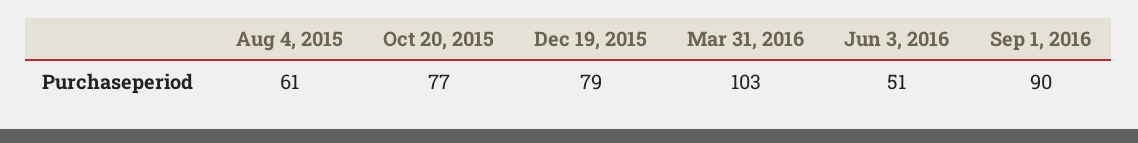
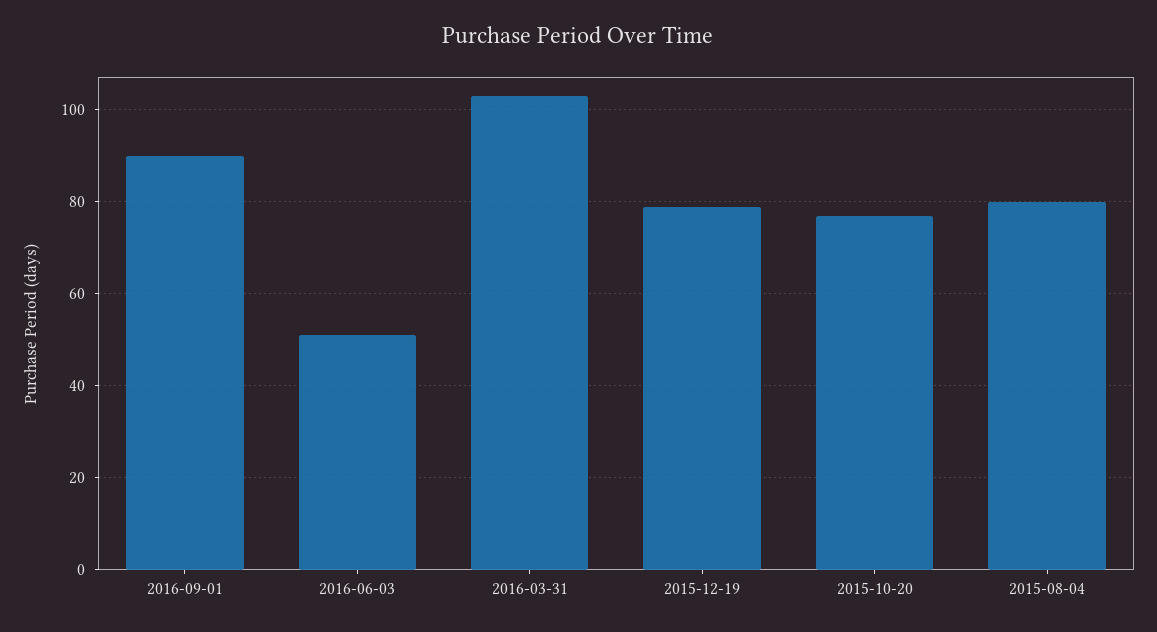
Aug 4, 2015: 61 -> 80

